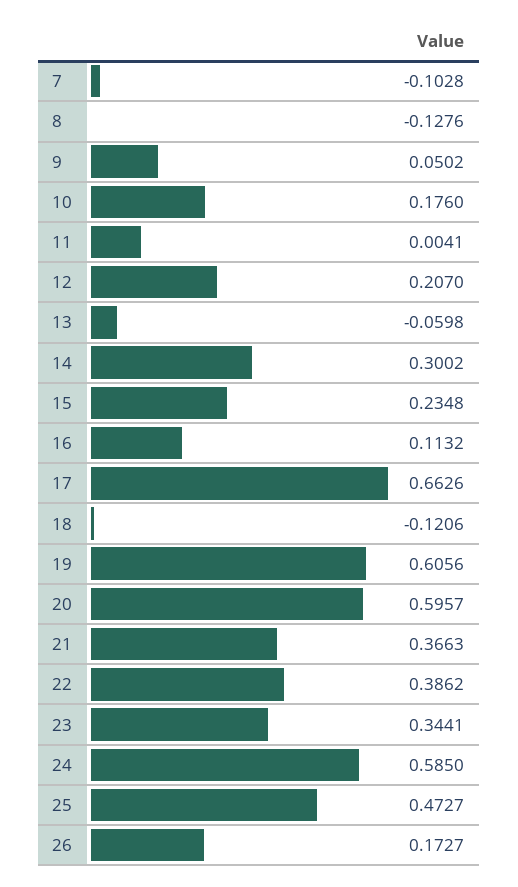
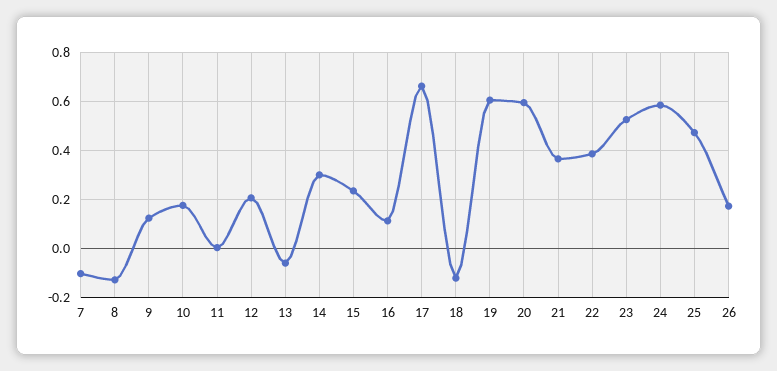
9: 0.0502 -> 0.125
23: 0.3441 -> 0.525

